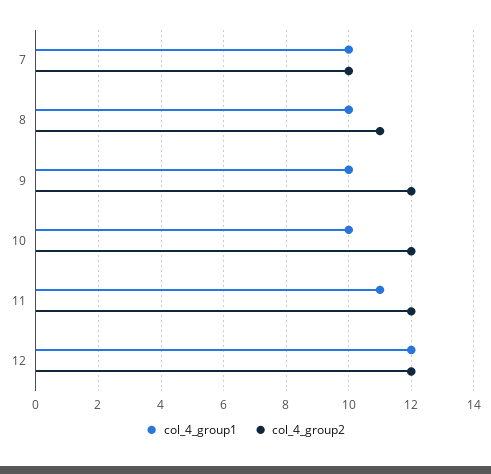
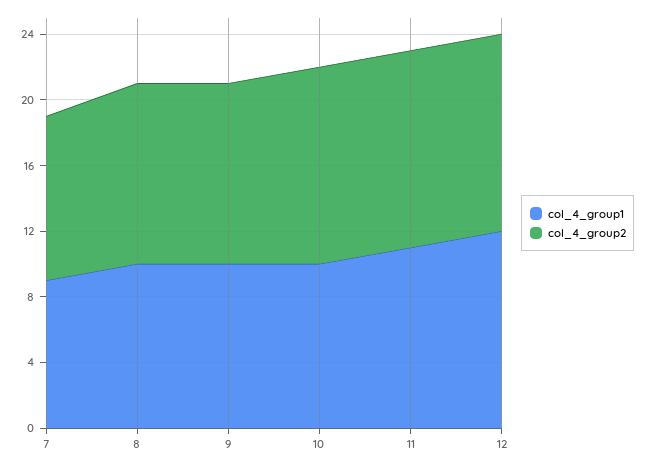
col_4_group1, 7: 10 -> 9
col_4_group2, 9: 12 -> 11

